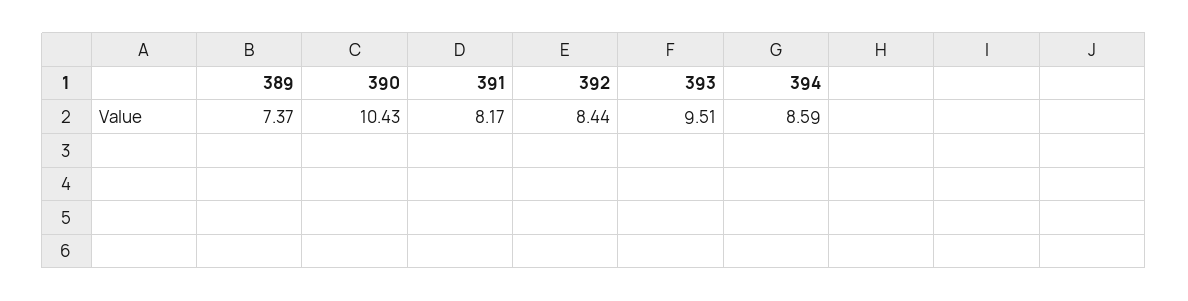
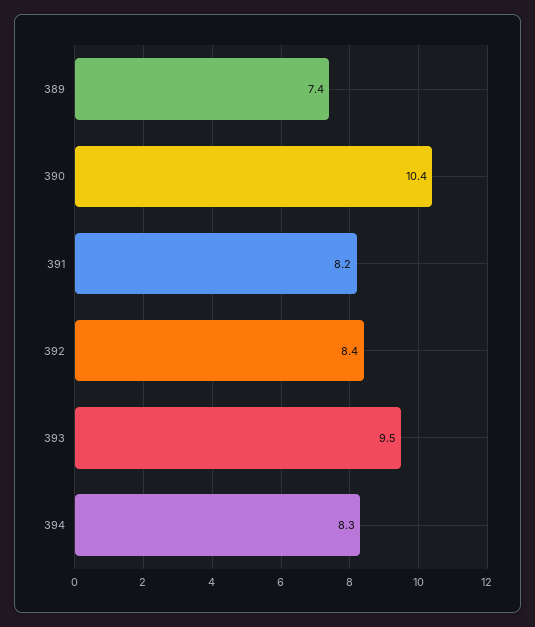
394: 8.59 -> 8.3

